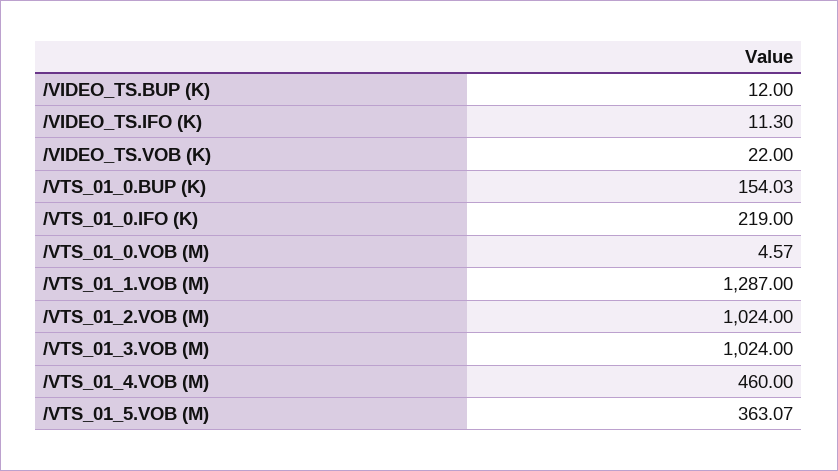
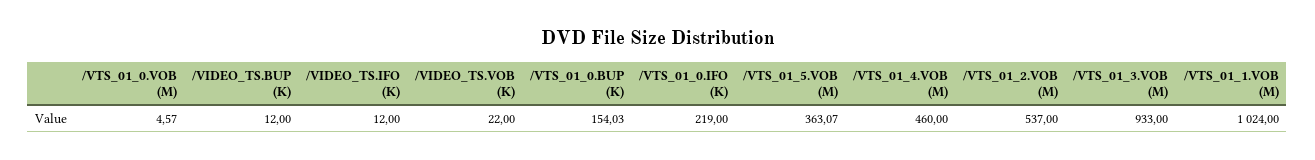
/VIDEO_TS.IFO (K): 11.3 -> 12
/VTS_01_1.VOB (M): 1287 -> 1024
/VTS_01_2.VOB (M): 1024 -> 537
/VTS_01_3.VOB (M): 1024 -> 933

